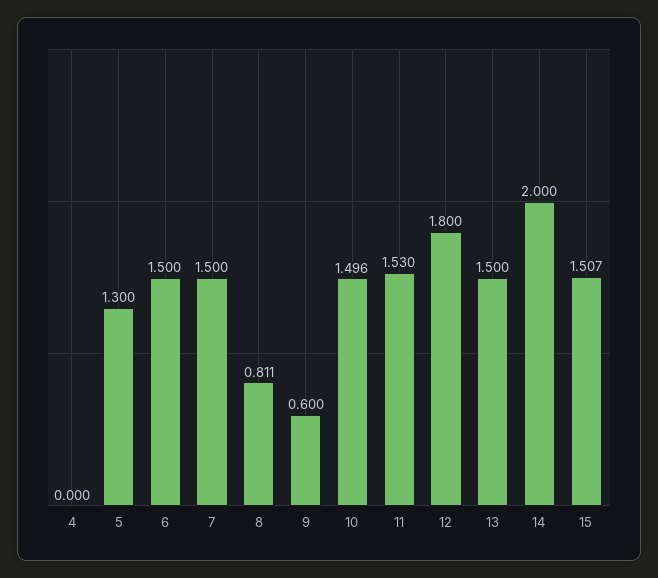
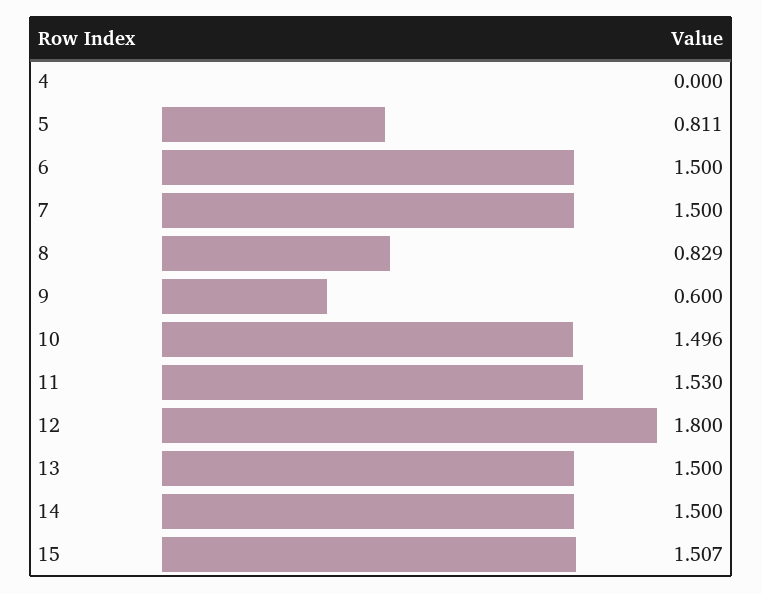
5: 1.3 -> 0.811
8: 0.811 -> 0.829
14: 2 -> 1.5

